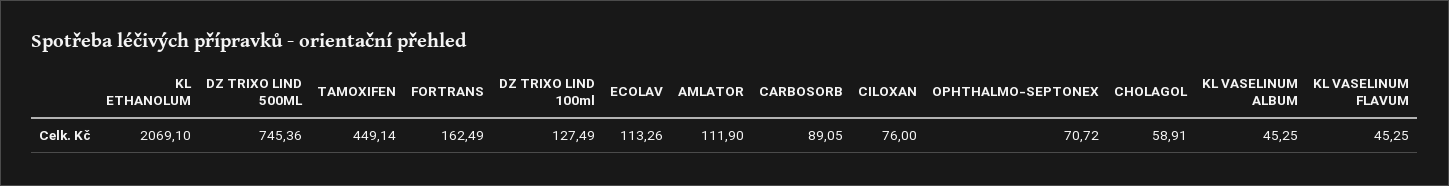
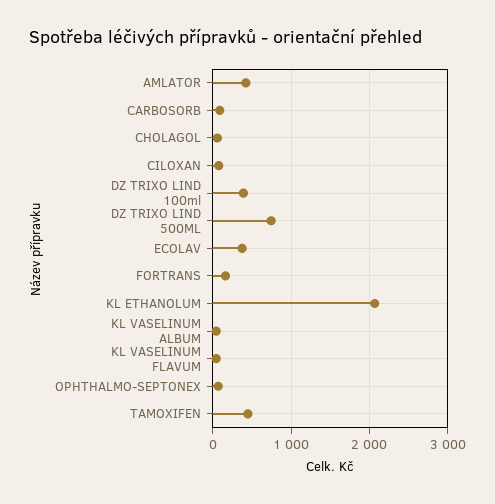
DZ TRIXO LIND 100ml: 127.49 -> 400
ECOLAV: 113.26 -> 400
AMLATOR: 111.9 -> 400

